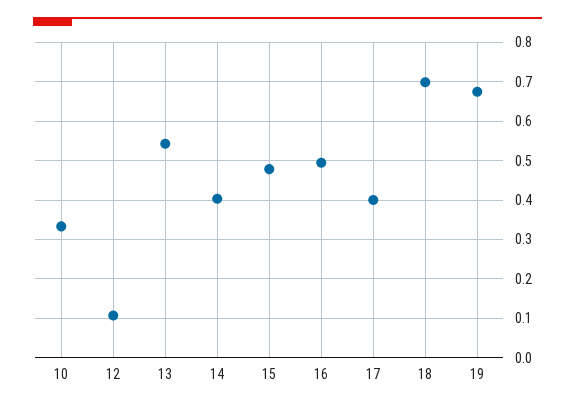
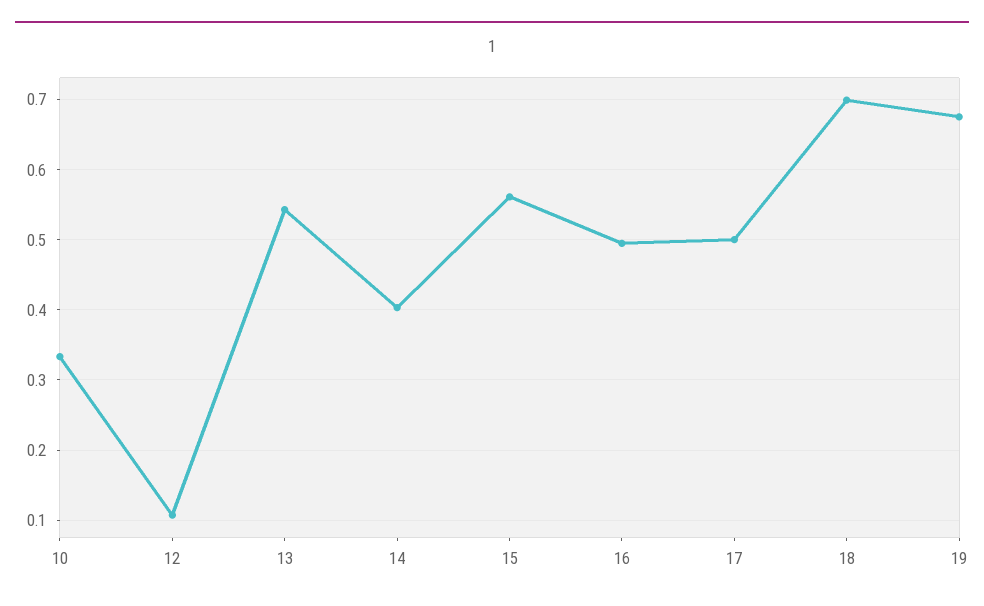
15: 0.48 -> 0.56
17: 0.4 -> 0.5

